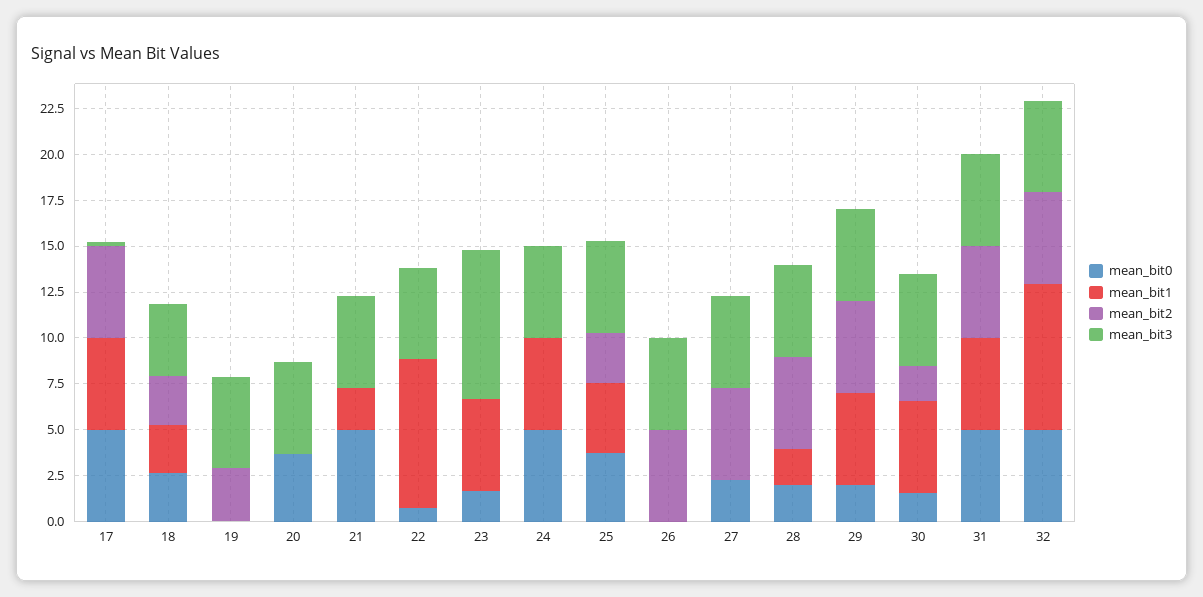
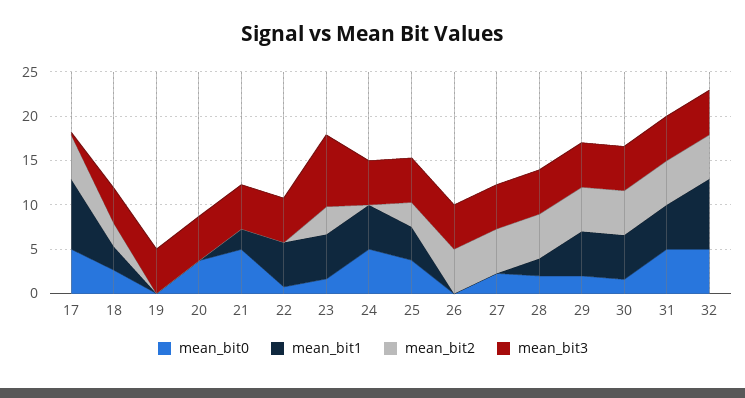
mean_bit1, 17: 5 -> 8
mean_bit2, 19: 3 -> 0
mean_bit1, 22: 8 -> 5
mean_bit2, 23: 0 -> 3
mean_bit2, 30: 2 -> 5

